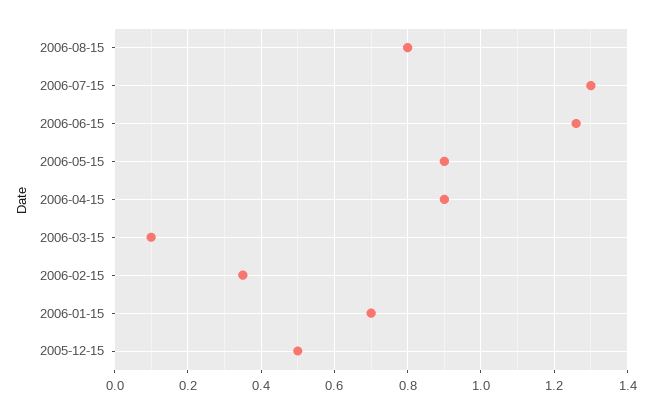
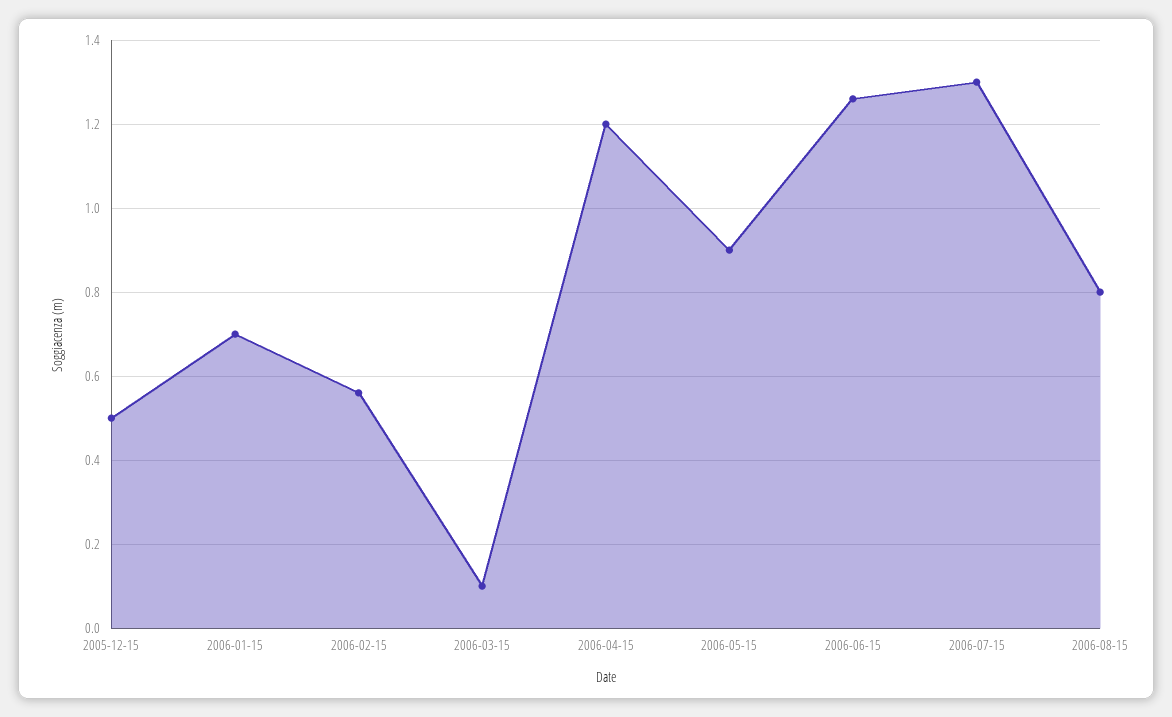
2006-04-15: 0.9 -> 1.2
2006-02-15: 0.35 -> 0.55

